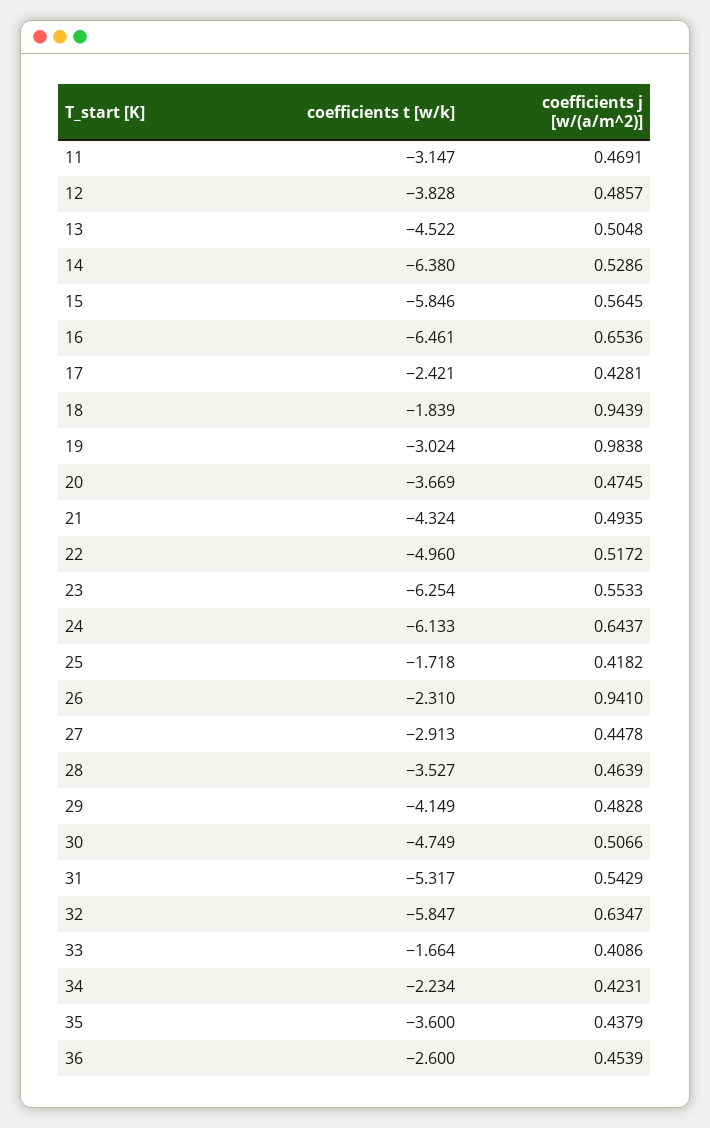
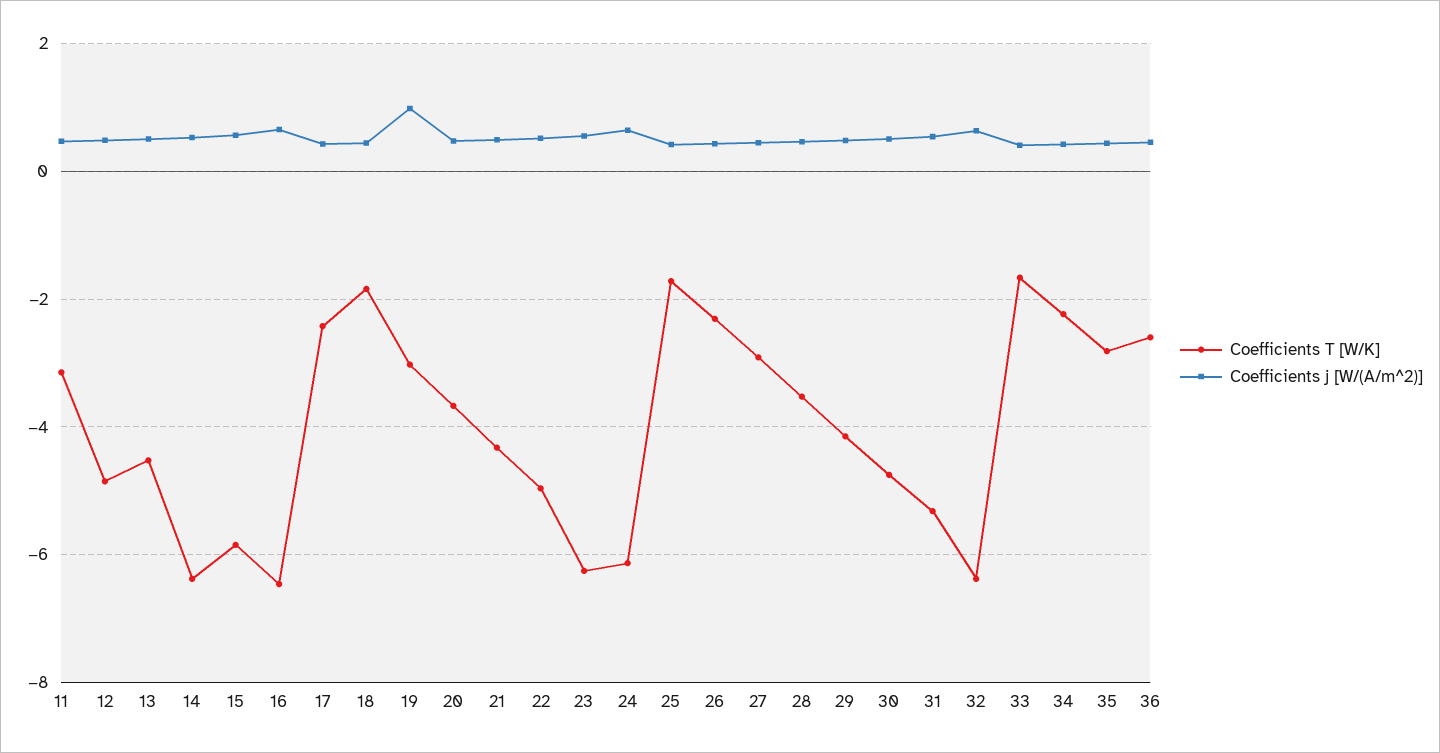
coefficients t [w/k], 12: -3.828 -> -4.8
coefficients j [w/(a/m^2)], 18: 0.9439 -> 0.4
coefficients j [w/(a/m^2)], 26: 0.941 -> 0.4
coefficients t [w/k], 32: -5.847 -> -6.4
coefficients t [w/k], 35: -3.6 -> -2.8

